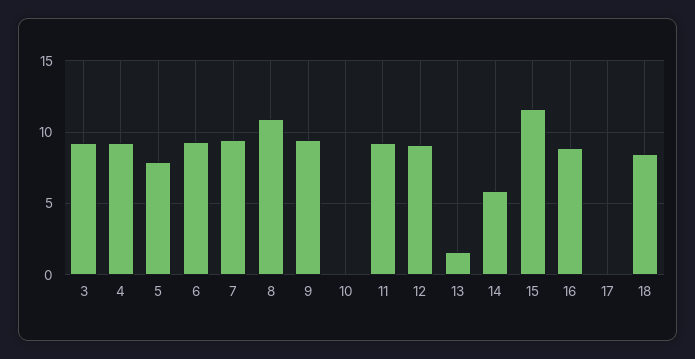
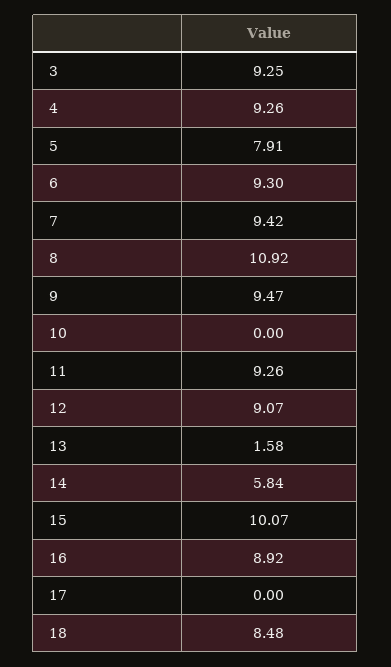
15: 11.5 -> 10.07

